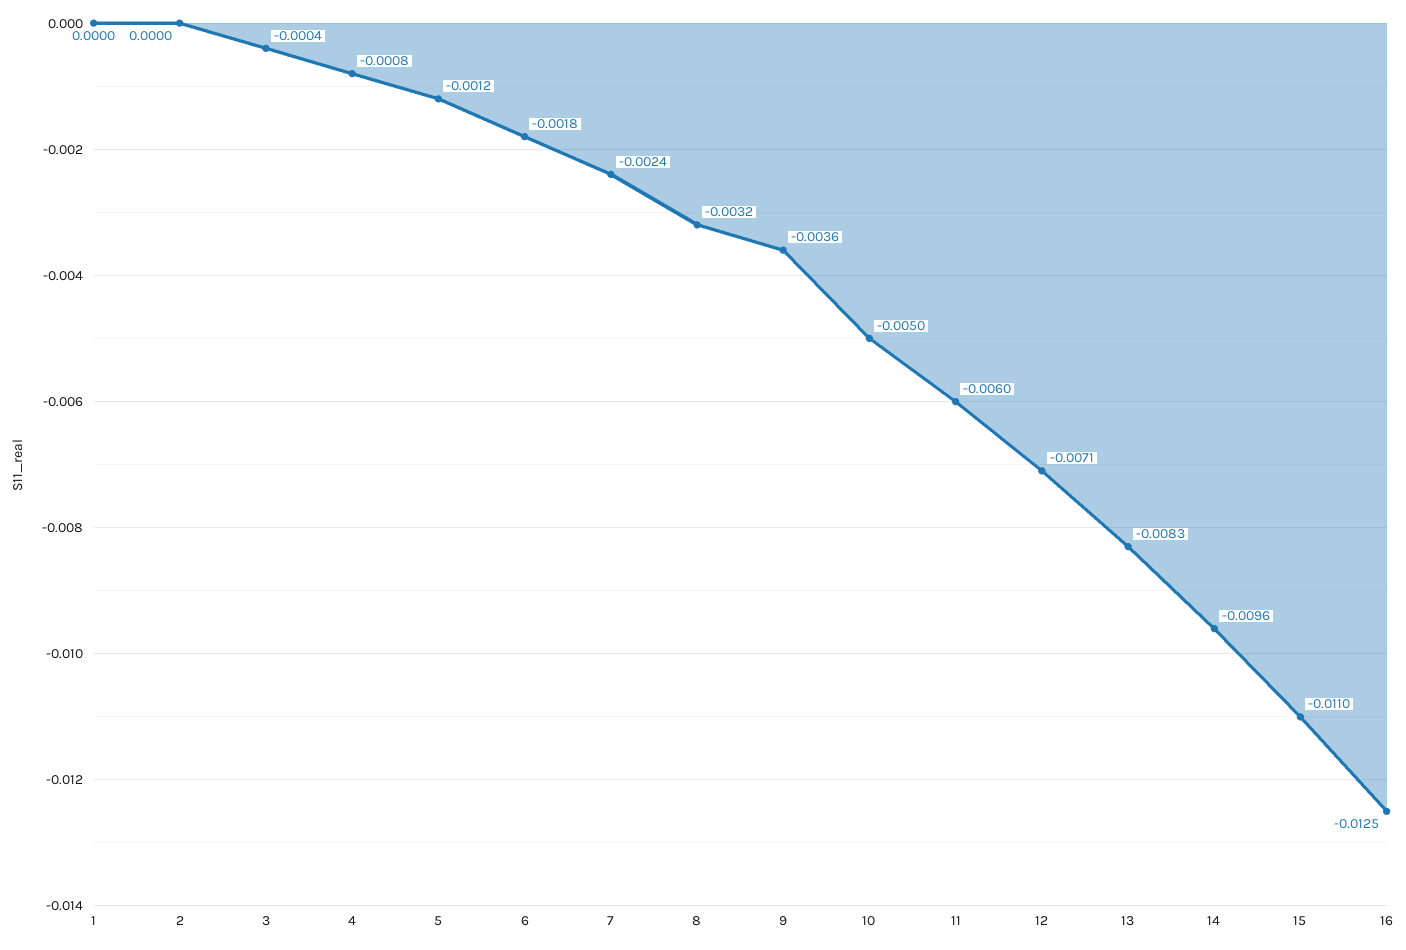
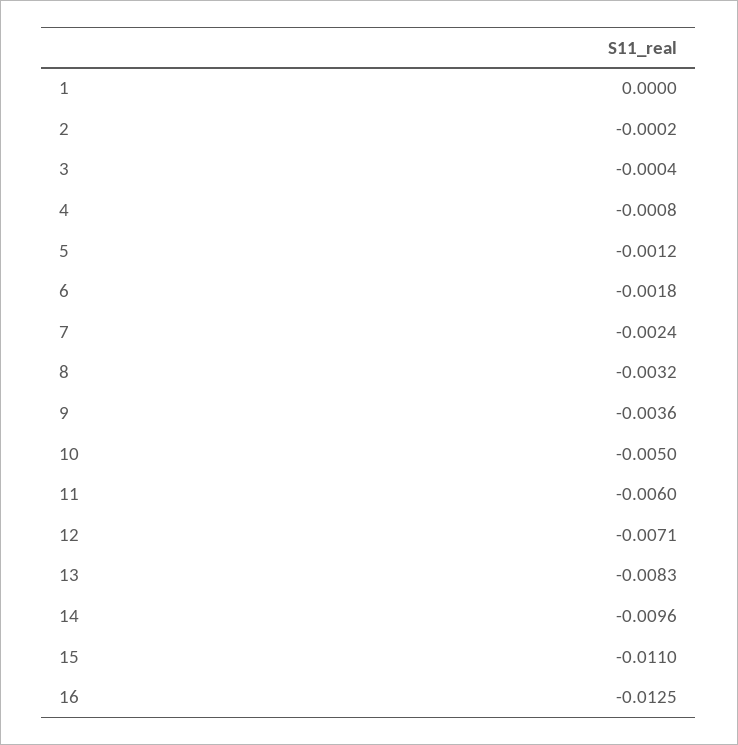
2: 0 -> -0.0002

